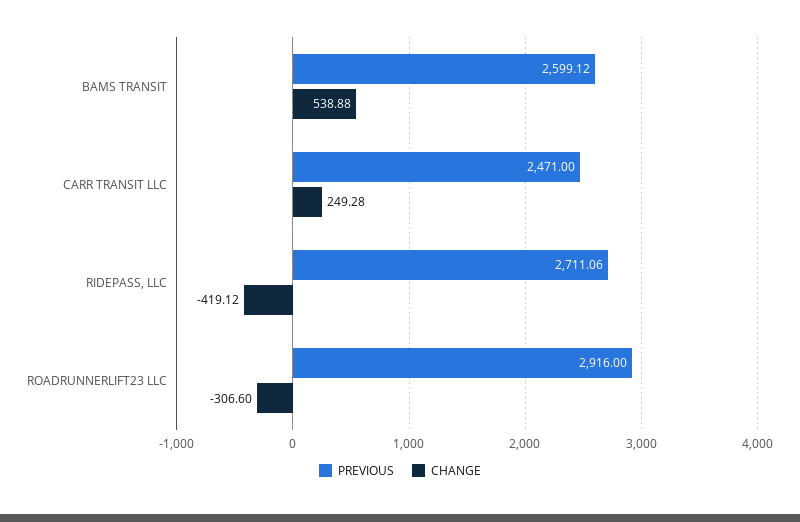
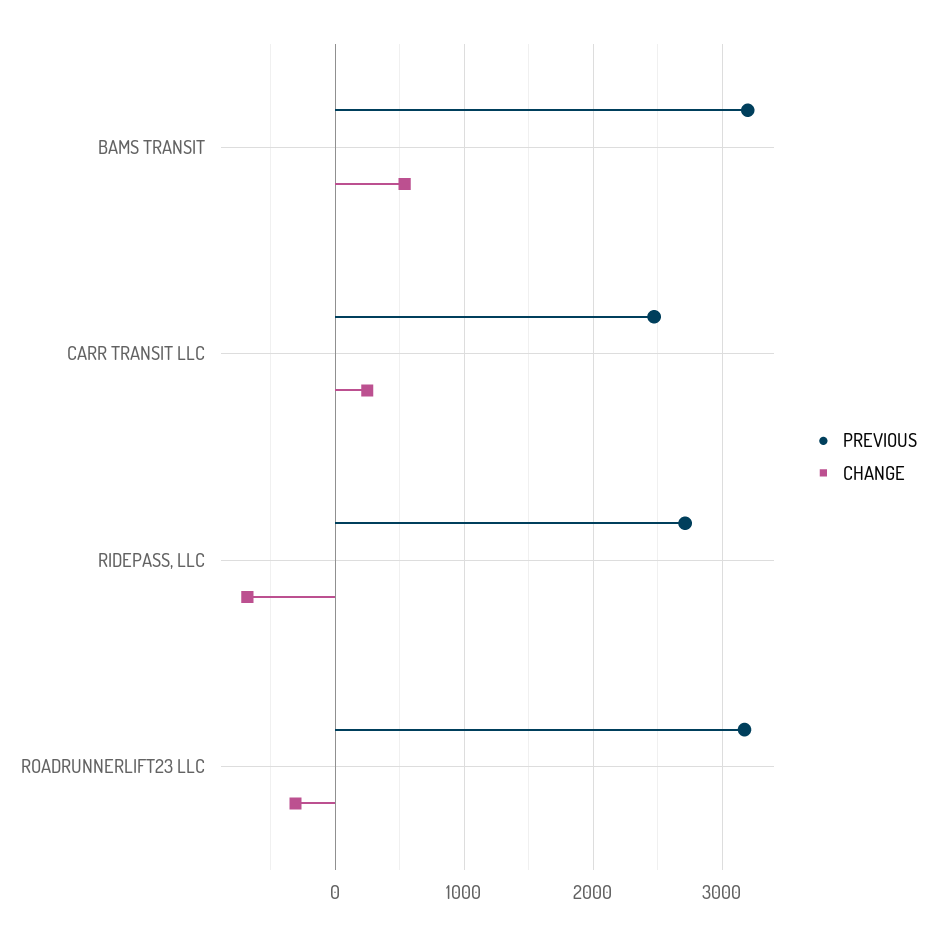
PREVIOUS, BAMS TRANSIT: 2599.12 -> 3200
CHANGE, RIDEPASS, LLC: -419.12 -> -700
PREVIOUS, ROADRUNNERLIFT23 LLC: 2916 -> 3200

